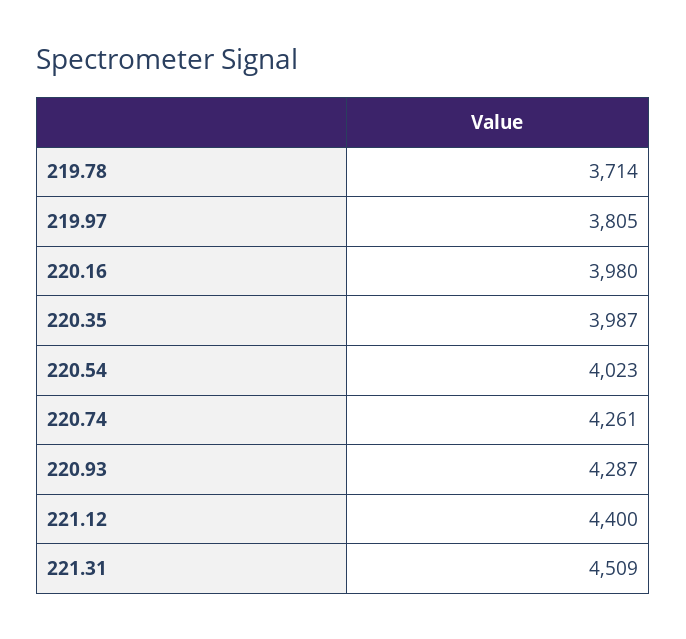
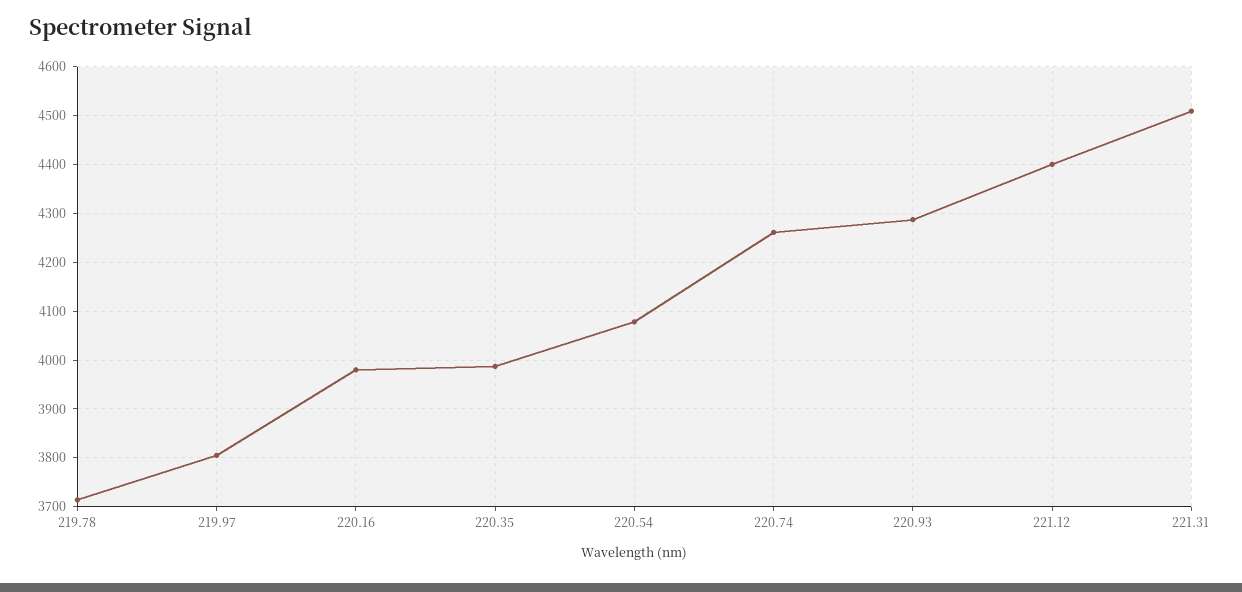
220.54: 4023 -> 4080

